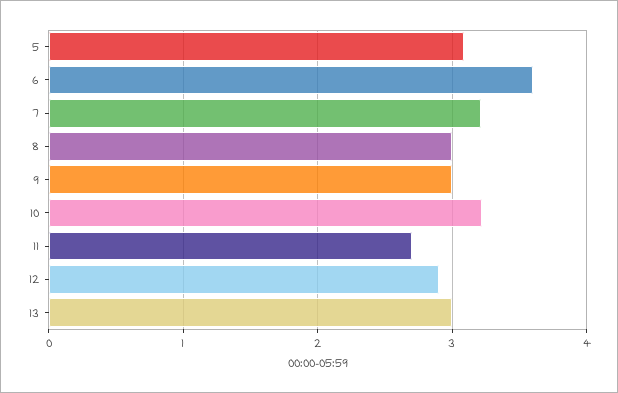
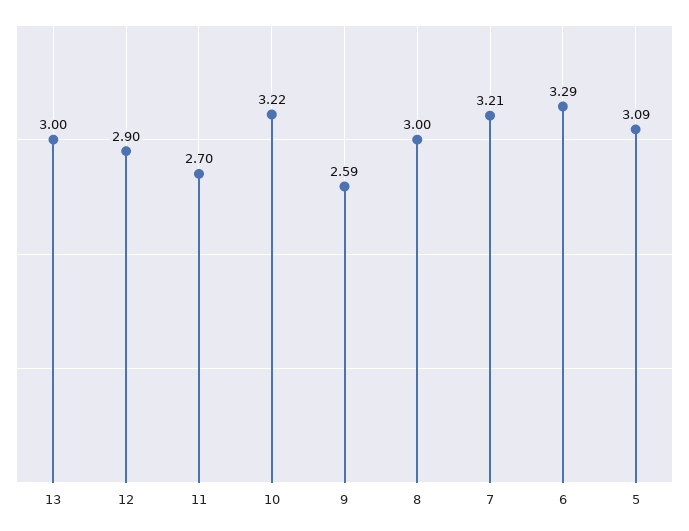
6: 3.6 -> 3.29
9: 3 -> 2.59

